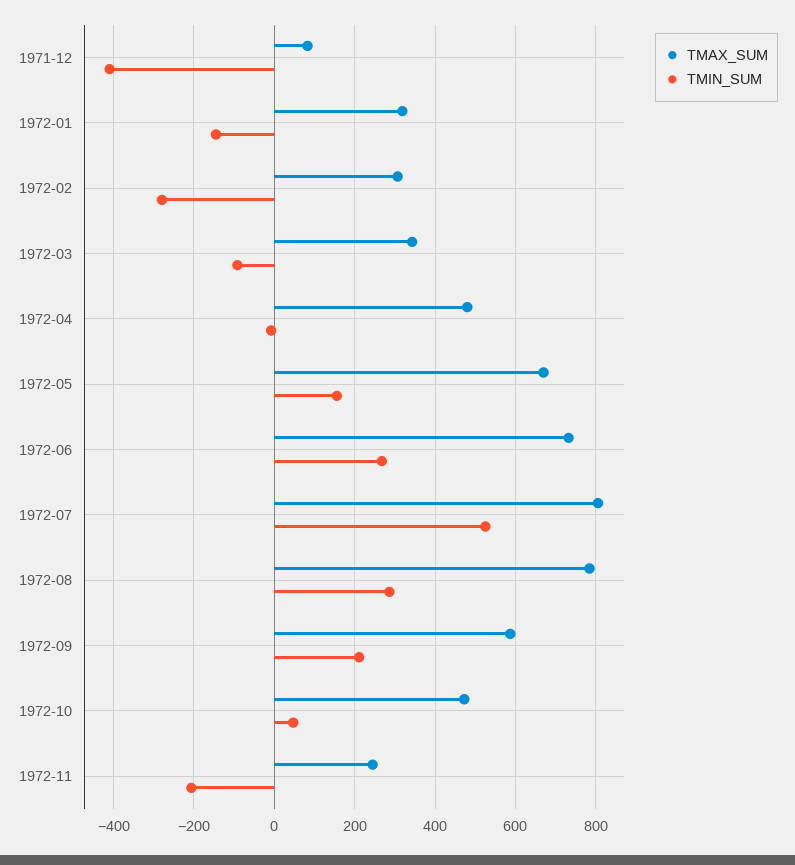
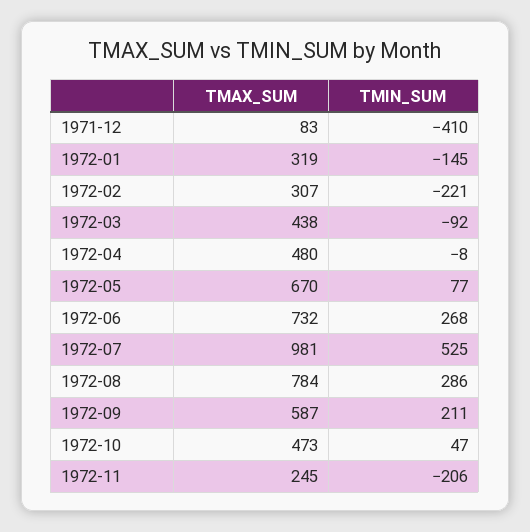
TMIN_SUM, 1972-02: -280 -> -221
TMAX_SUM, 1972-03: 340 -> 438
TMIN_SUM, 1972-05: 160 -> 77
TMAX_SUM, 1972-07: 800 -> 981

